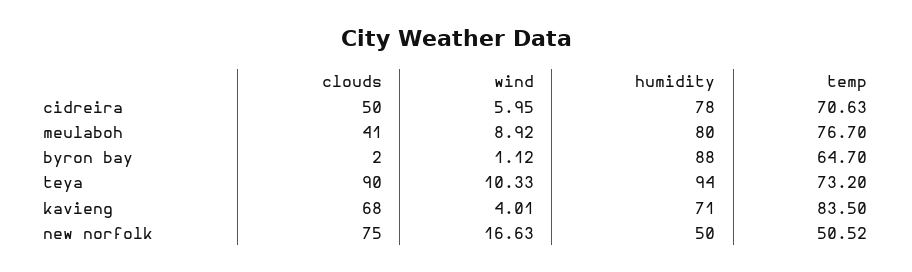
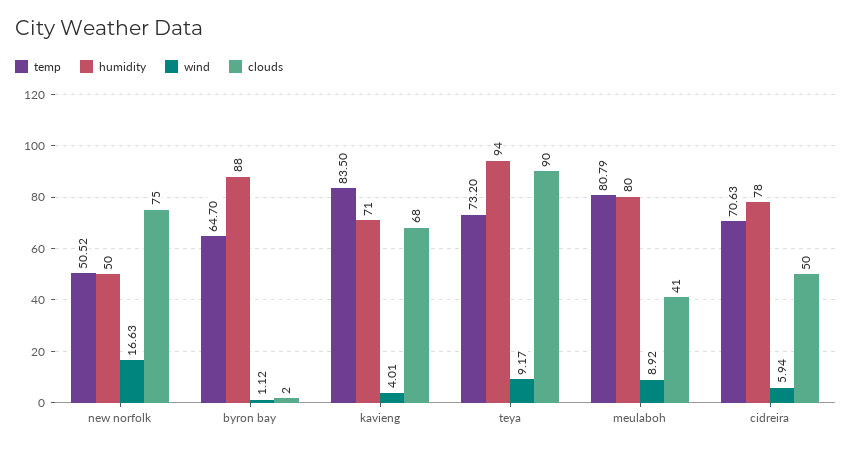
wind, cidreira: 5.95 -> 5.94
temp, meulaboh: 76.7 -> 80.79
wind, teya: 10.33 -> 9.17

